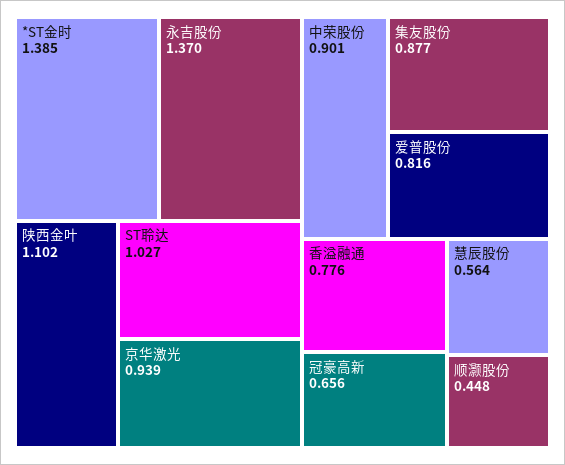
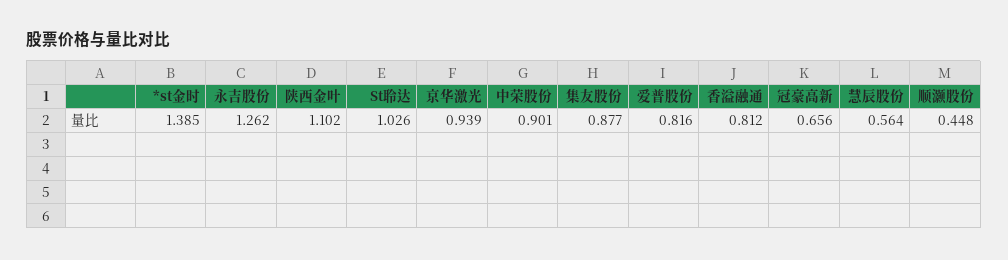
永吉股份: 1.37 -> 1.262
ST聆达: 1.027 -> 1.026
香溢融通: 0.776 -> 0.812

